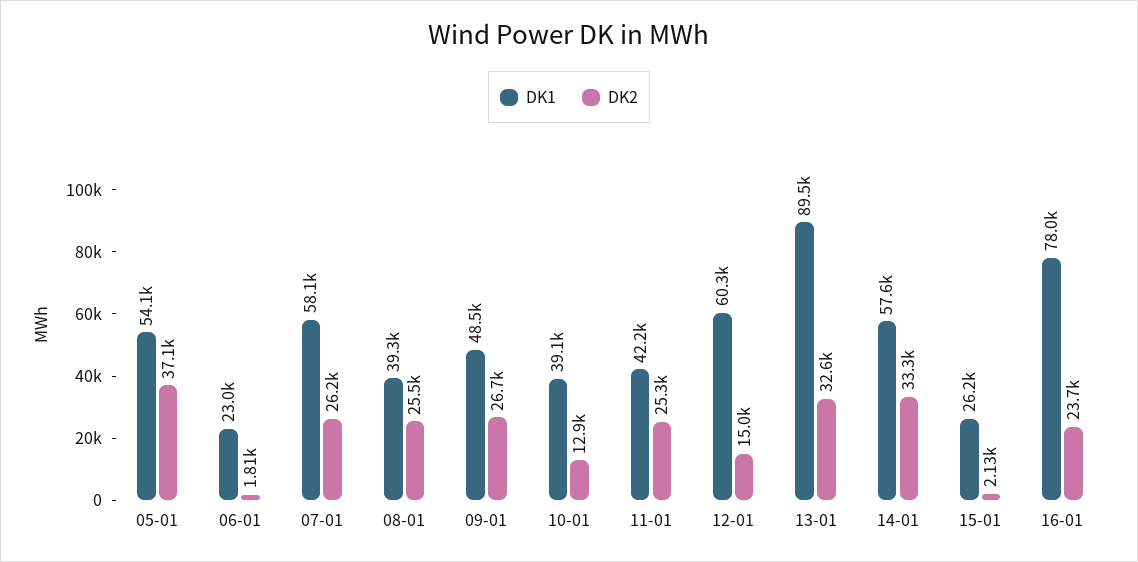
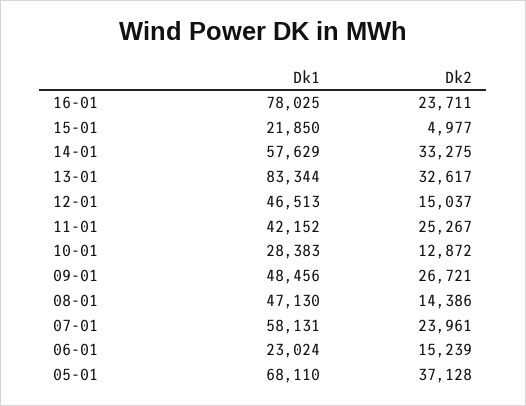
DK1, 05-01: 54100 -> 68110
DK2, 06-01: 1810 -> 15239
DK2, 07-01: 26200 -> 23961
DK1, 08-01: 39300 -> 47130
DK2, 08-01: 25500 -> 14386
DK1, 10-01: 39100 -> 28383
DK1, 12-01: 60300 -> 46513
DK1, 13-01: 89500 -> 83344
DK1, 15-01: 26200 -> 21850
DK2, 15-01: 2130 -> 4977

